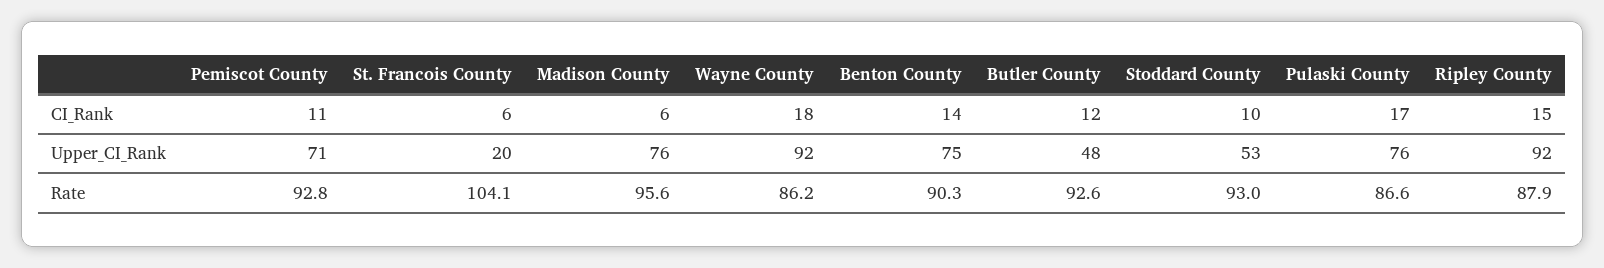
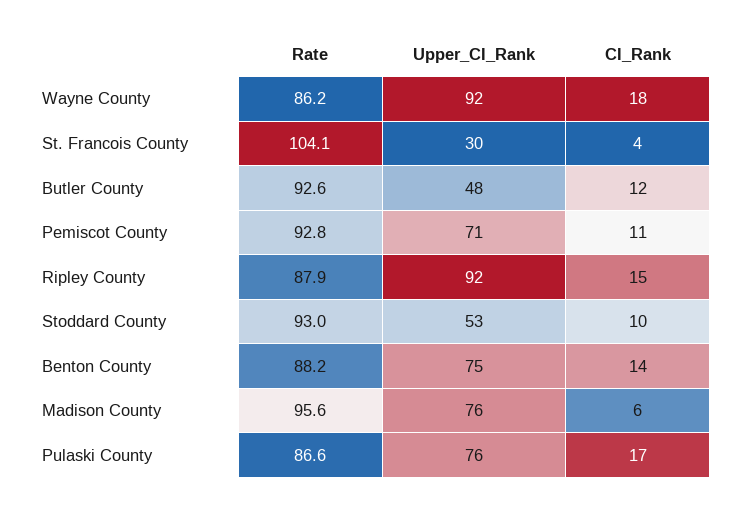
St. Francois County, CI_Rank: 6 -> 4
St. Francois County, Upper_CI_Rank: 20 -> 30
Benton County, Rate: 90.3 -> 88.2

